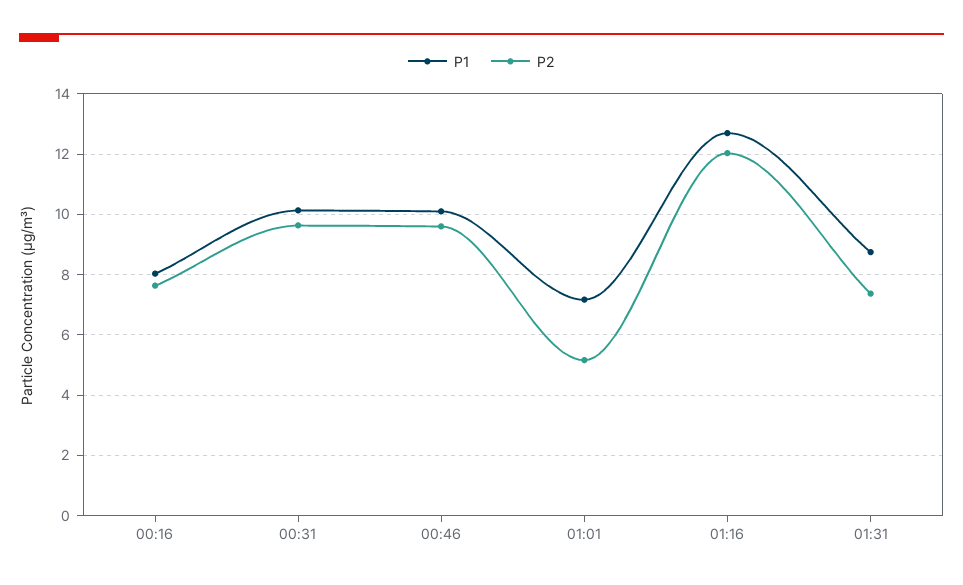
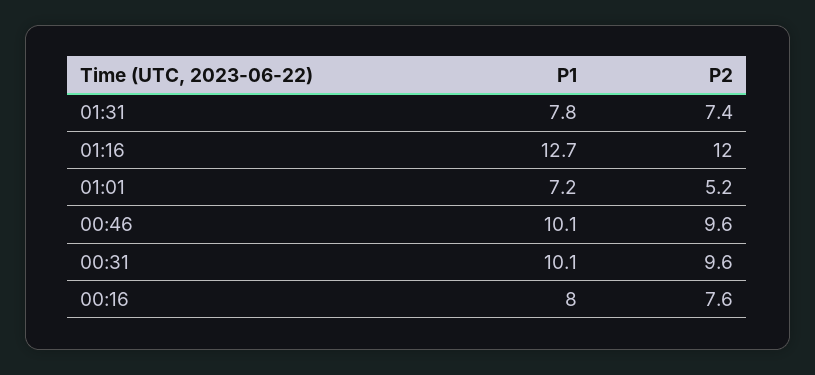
P1, 01:31: 8.8 -> 7.8

